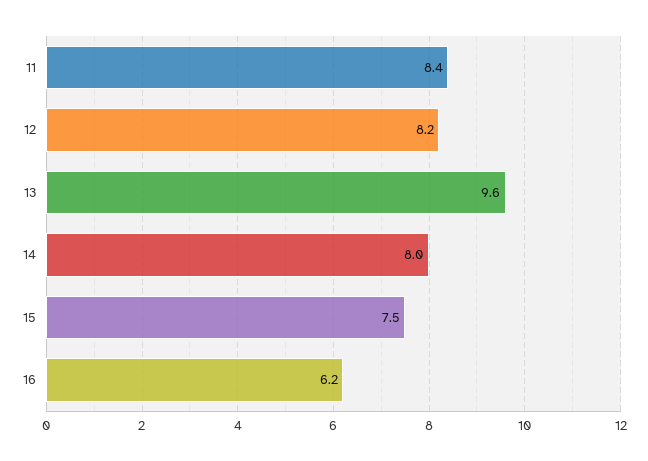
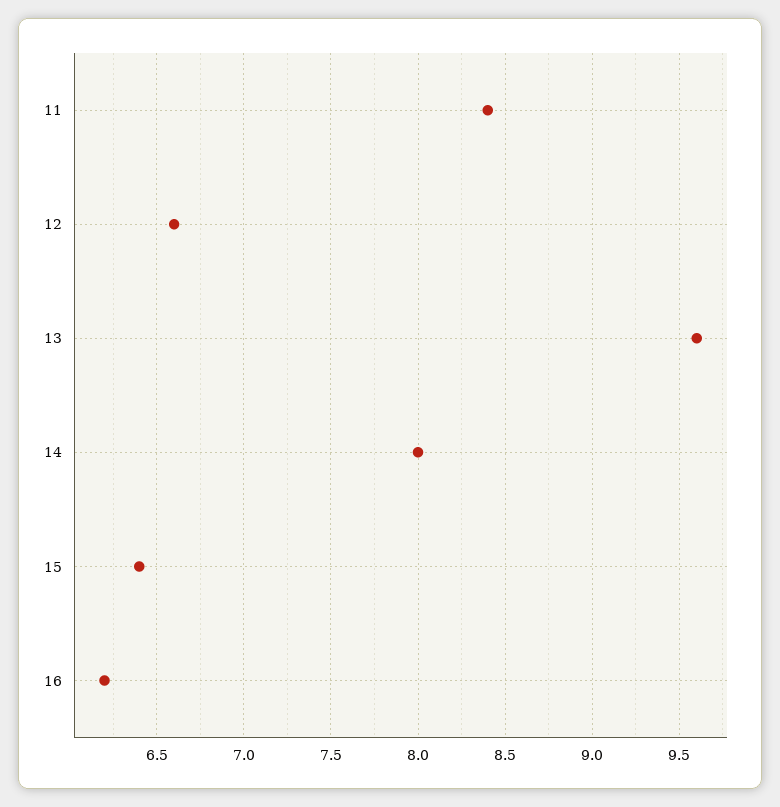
12: 8.2 -> 6.6
15: 7.5 -> 6.4

